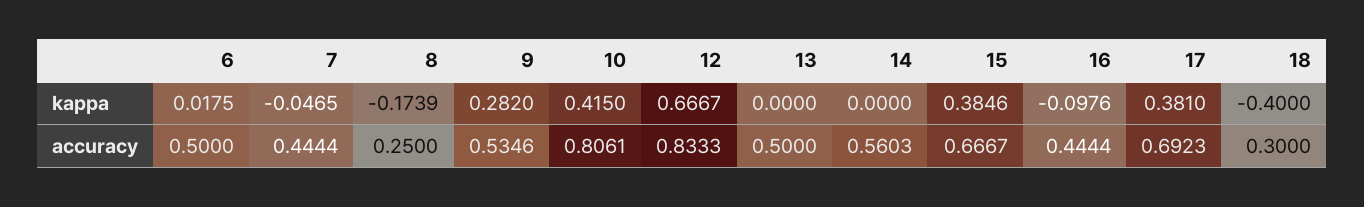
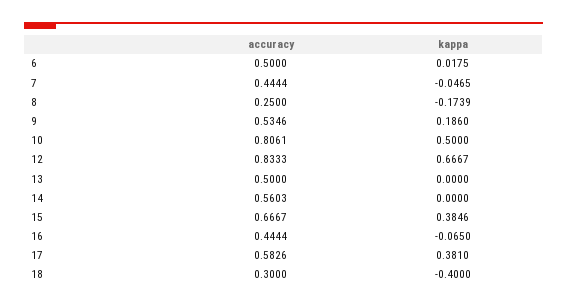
9, kappa: 0.282 -> 0.186
10, kappa: 0.415 -> 0.5
16, kappa: -0.0976 -> -0.065
17, accuracy: 0.6923 -> 0.5826

